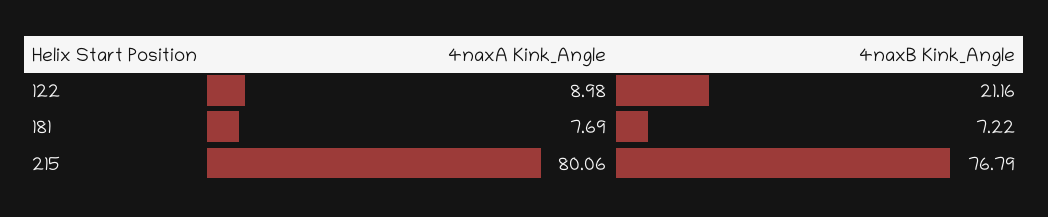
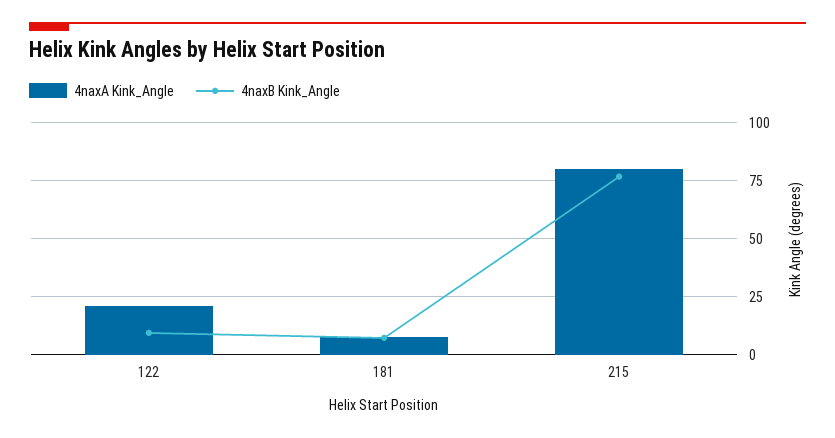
4naxA Kink_Angle, 122: 8.98 -> 20
4naxB Kink_Angle, 122: 21.16 -> 10

